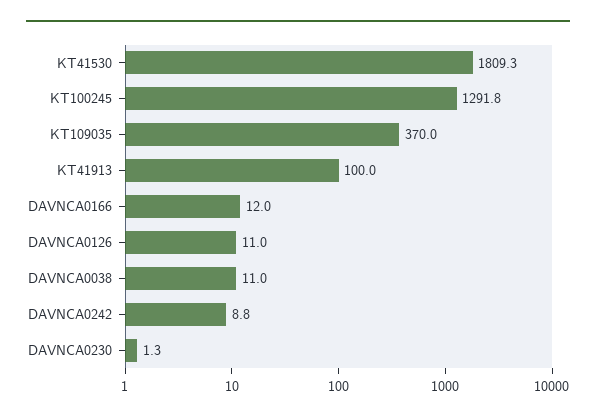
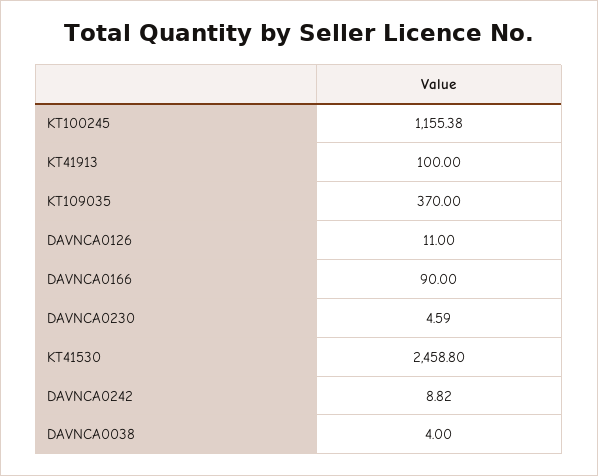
KT41530: 1809.3 -> 2458.8
KT100245: 1291.8 -> 1155.38
DAVNCA0166: 12 -> 90
DAVNCA0038: 11 -> 4
DAVNCA0230: 1.3 -> 4.59

